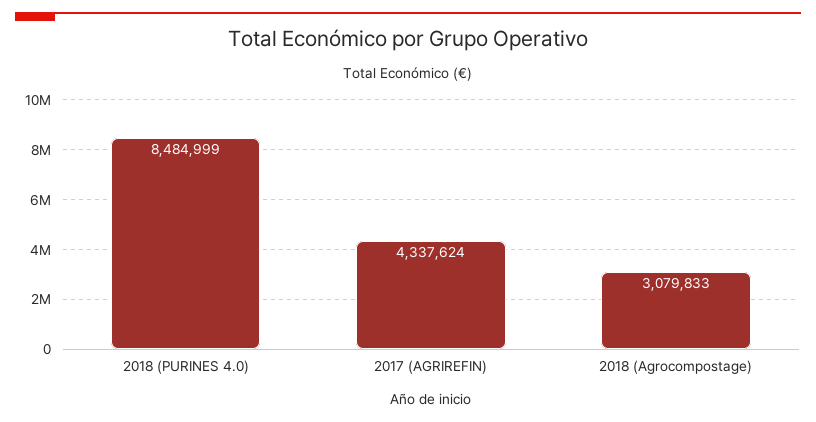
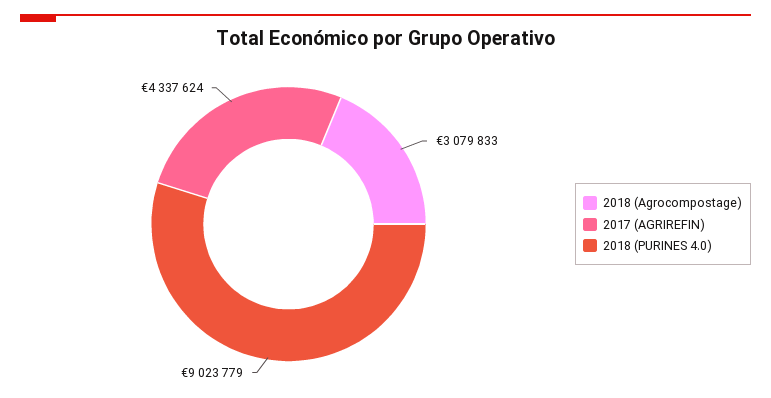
2018 (PURINES 4.0): 8484999 -> 9023779

